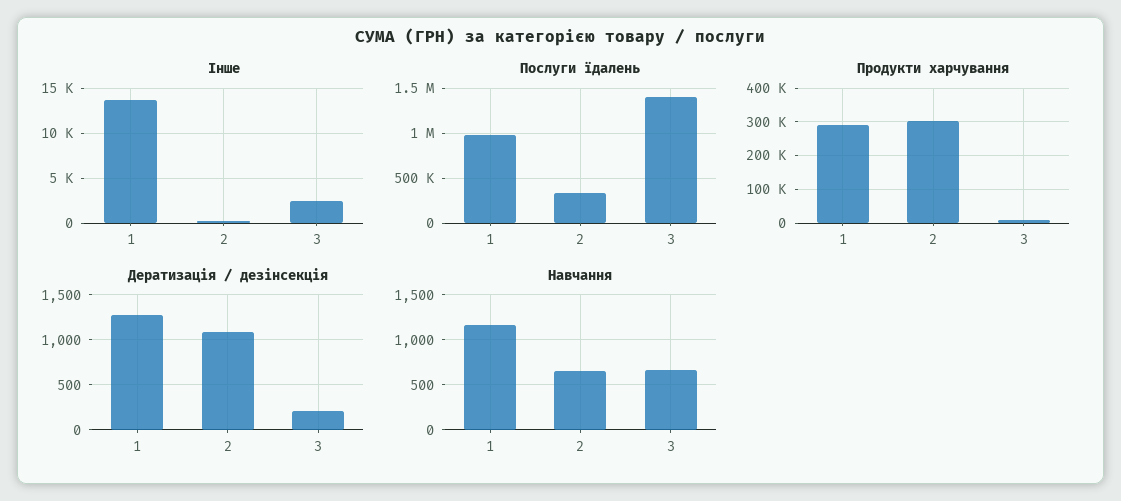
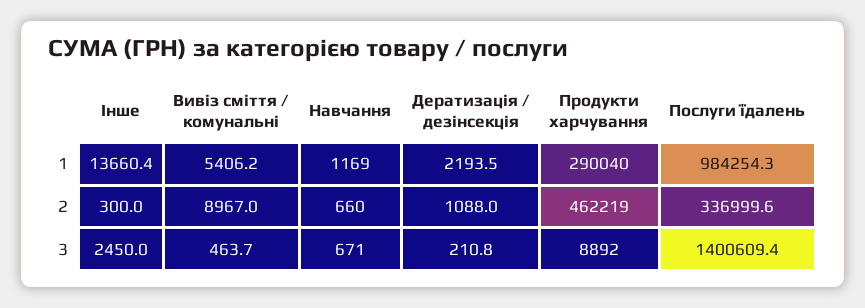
Продукти харчування, 2: 300000 -> 462219
Дератизація / дезінсекція, 1: 1300 -> 2193.5
Вивіз сміття / комунальні, 1: none -> 5406.2
Вивіз сміття / комунальні, 2: none -> 8967
Вивіз сміття / комунальні, 3: none -> 463.7

